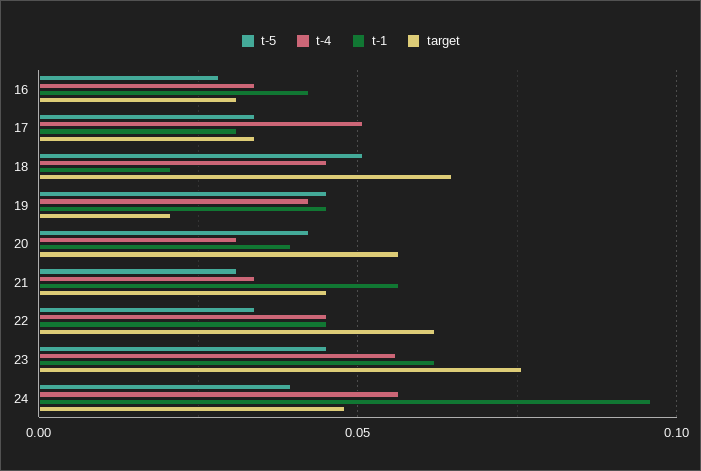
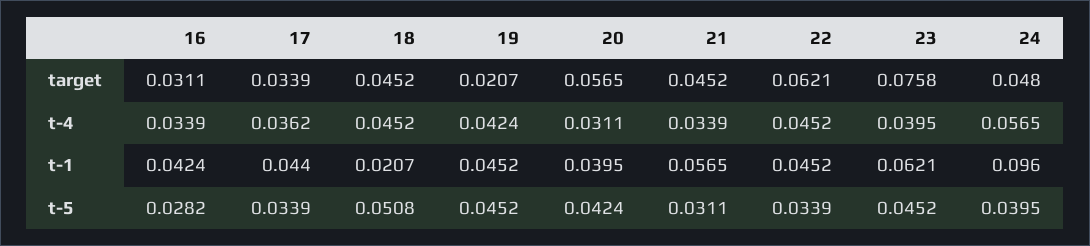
t-4, 17: 0.05 -> 0.0362
t-1, 17: 0.03 -> 0.044
target, 18: 0.065 -> 0.0452
t-4, 23: 0.055 -> 0.0395

